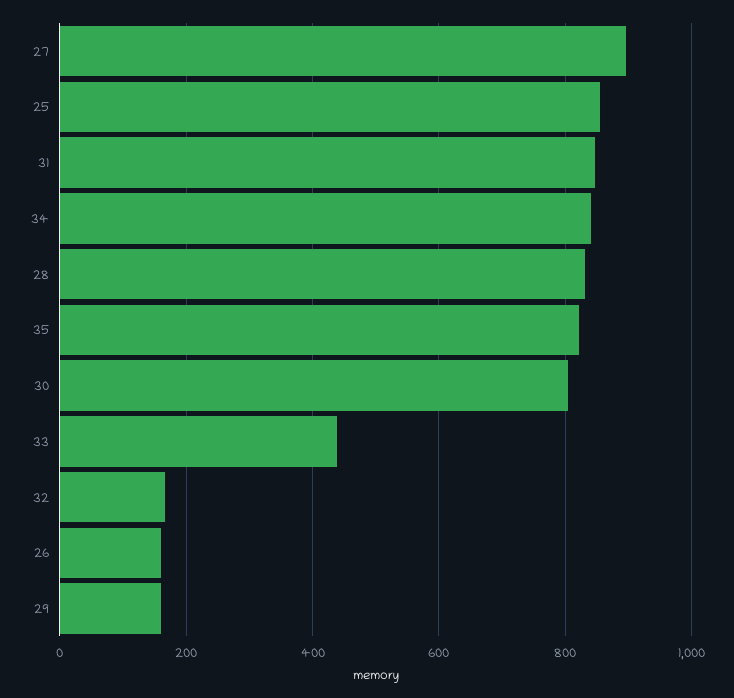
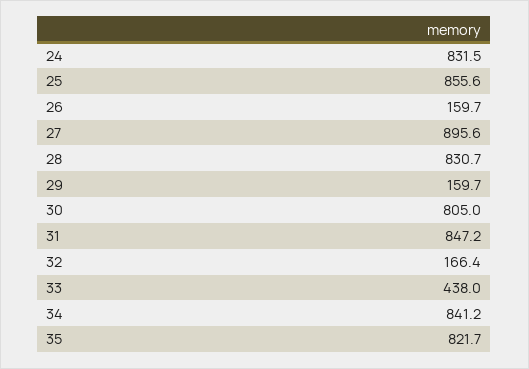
24: none -> 831.5

